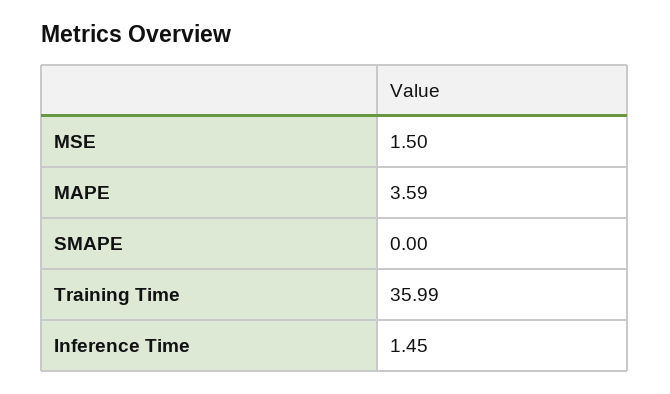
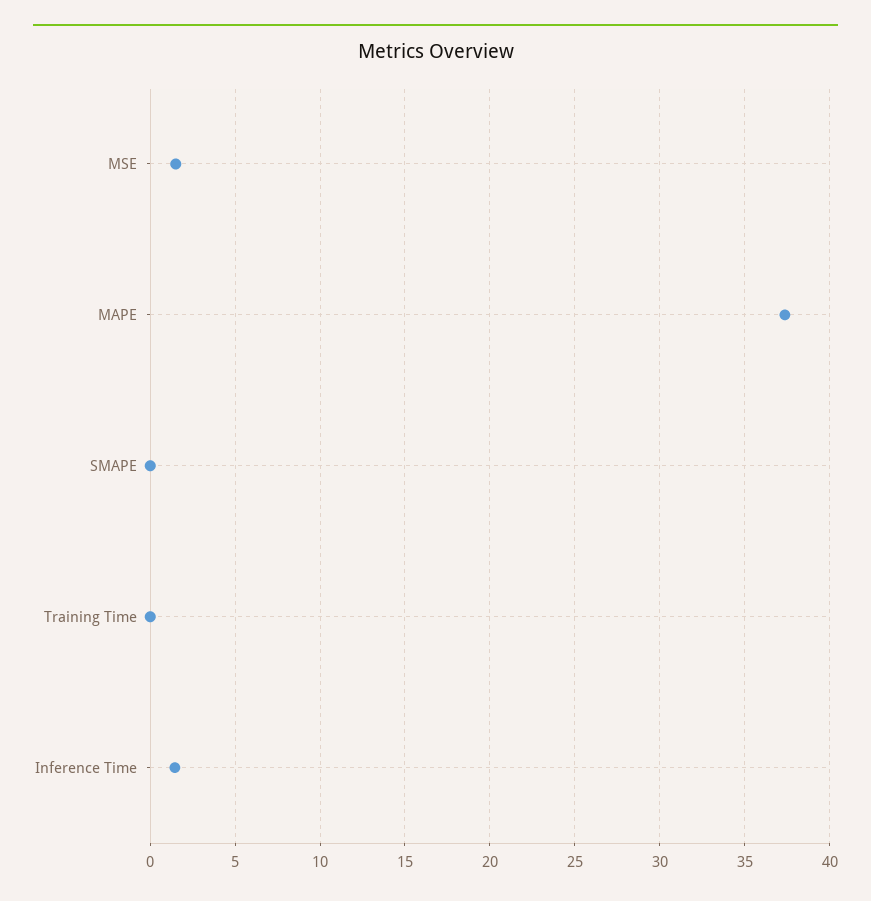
MAPE: 3.59 -> 37.5
Training Time: 35.99 -> 0

